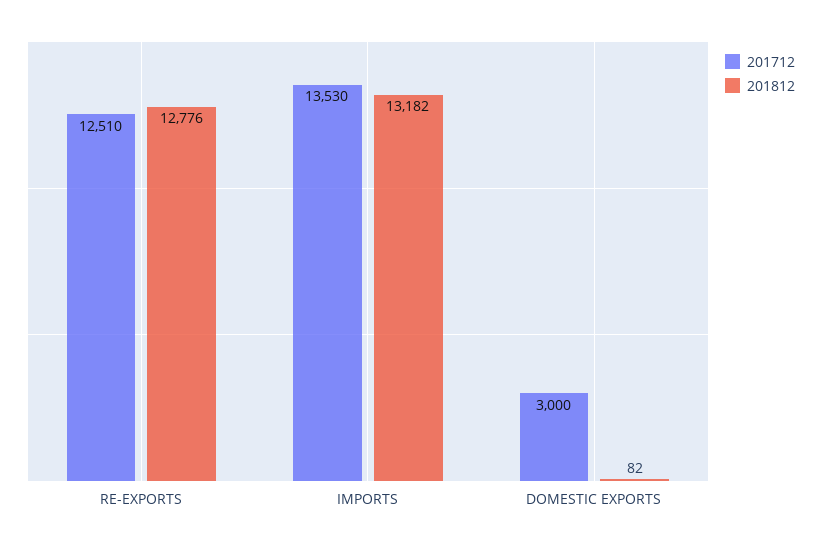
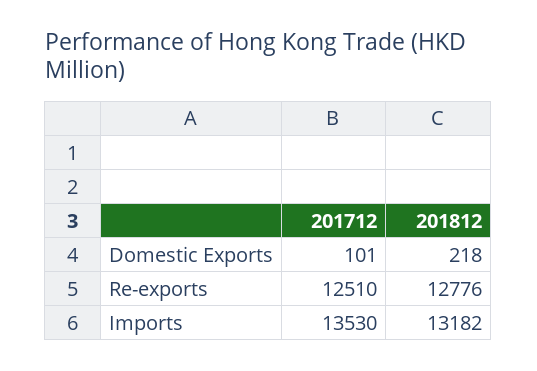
201712, DOMESTIC EXPORTS: 3000 -> 101
201812, DOMESTIC EXPORTS: 82 -> 218

